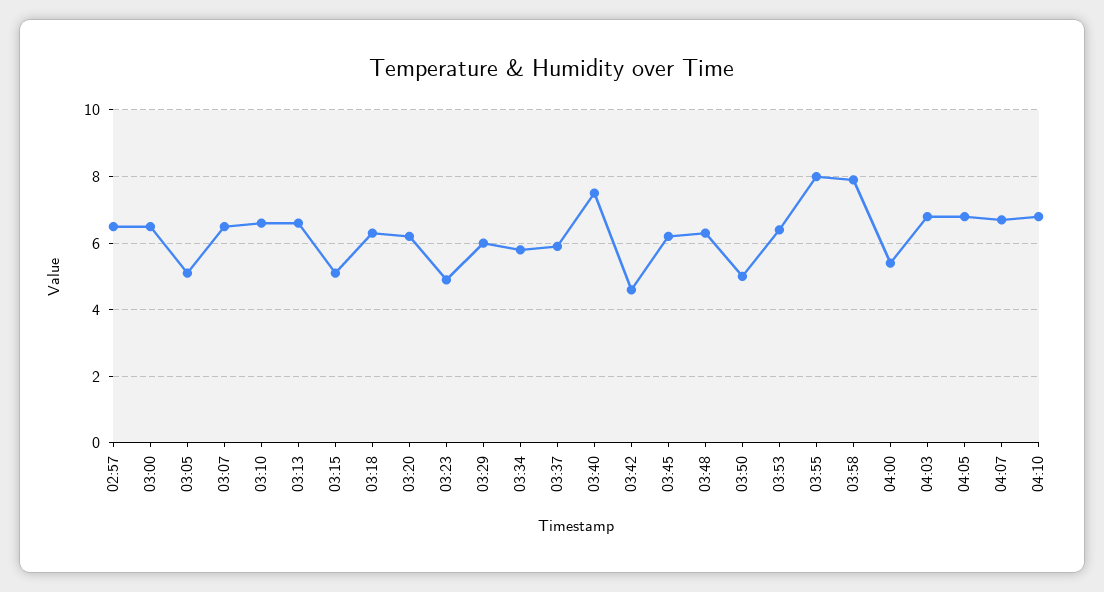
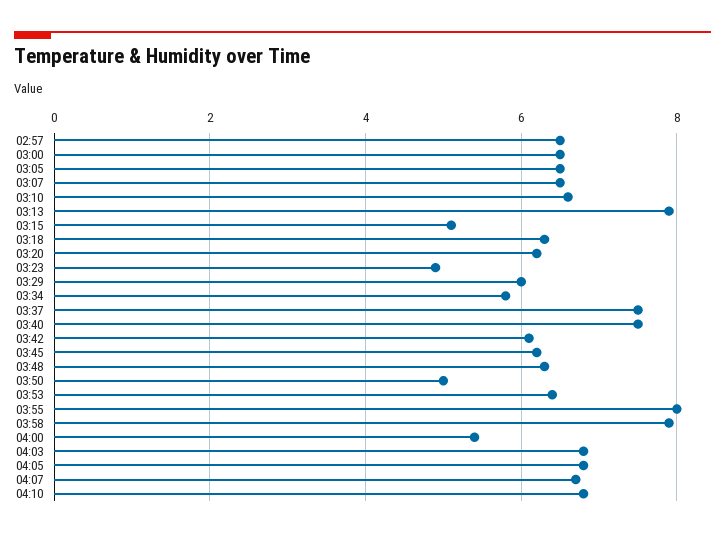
03:05: 5 -> 6.5
03:13: 6.5 -> 8
03:37: 6 -> 7.5
03:42: 4.5 -> 6

